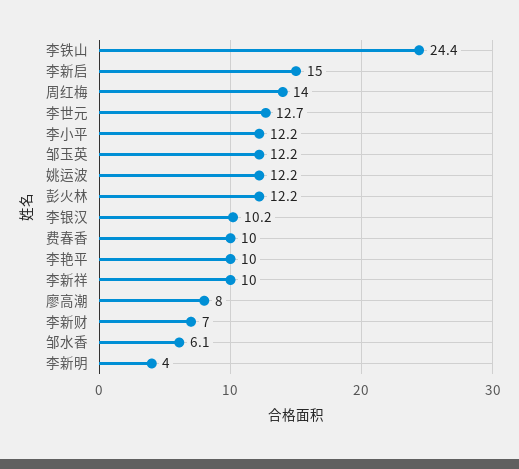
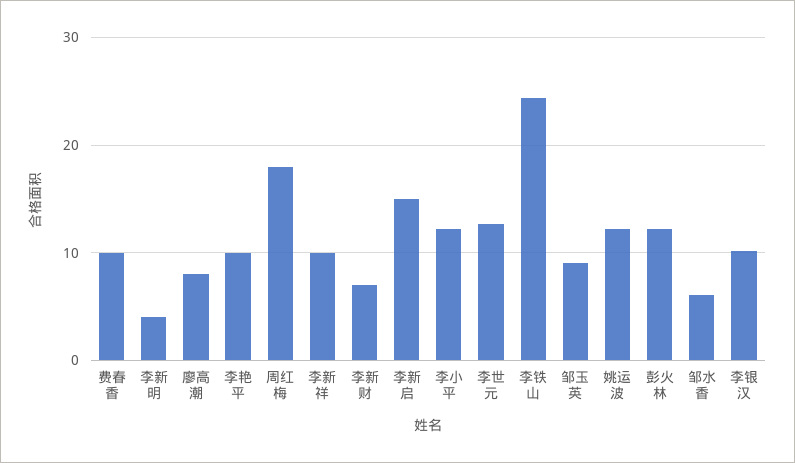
周红梅: 14 -> 18
邹玉英: 12.2 -> 9

